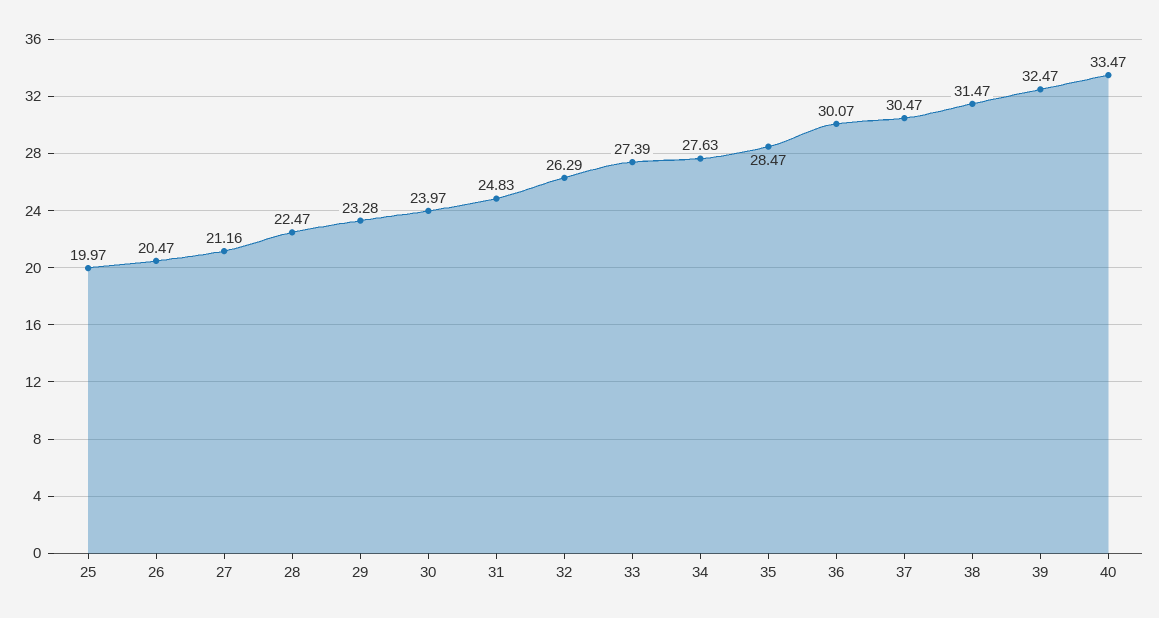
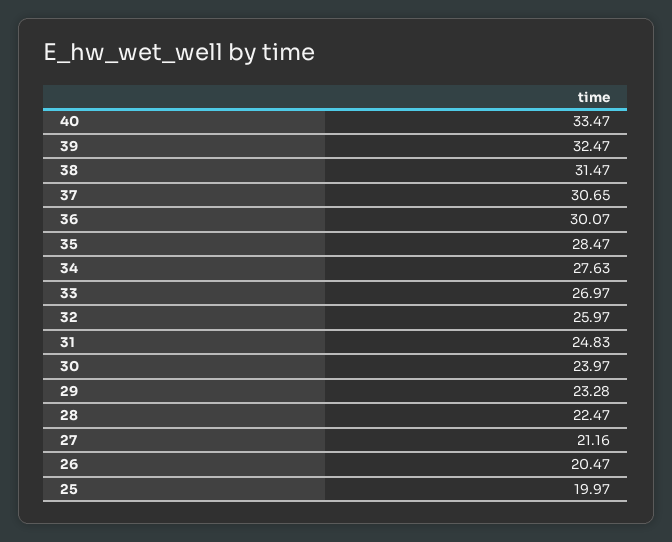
32: 26.29 -> 25.97
33: 27.39 -> 26.97
37: 30.47 -> 30.65

